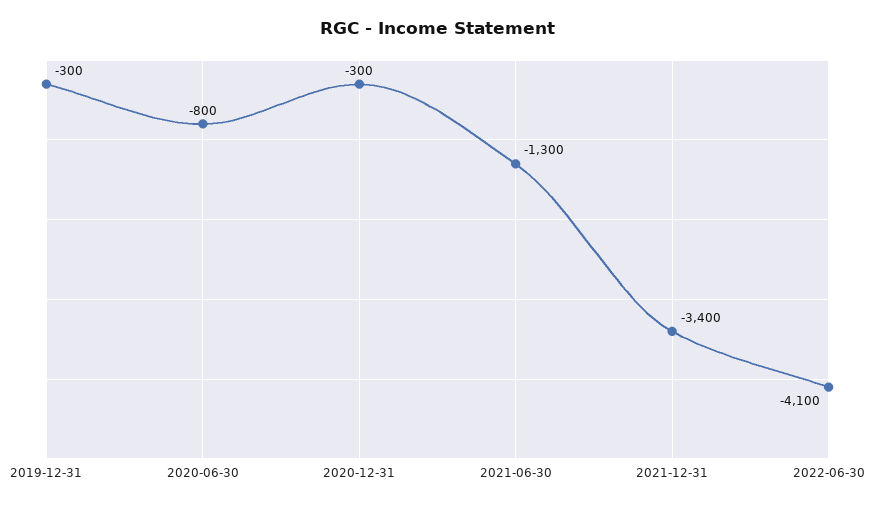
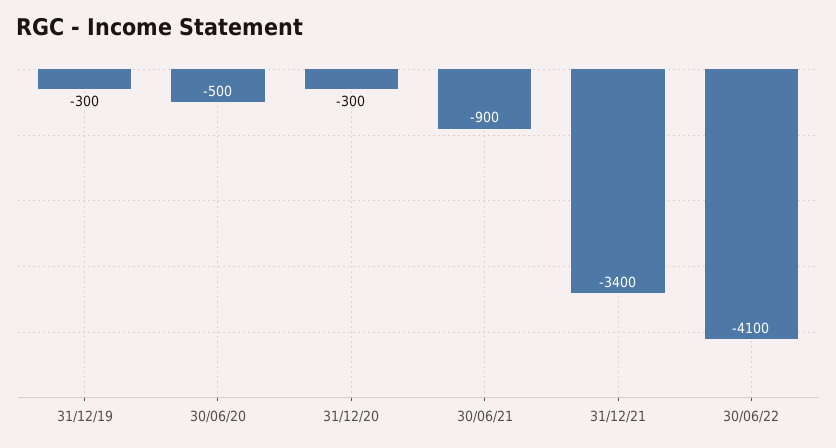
2020-06-30: -800 -> -500
2021-06-30: -1300 -> -900

